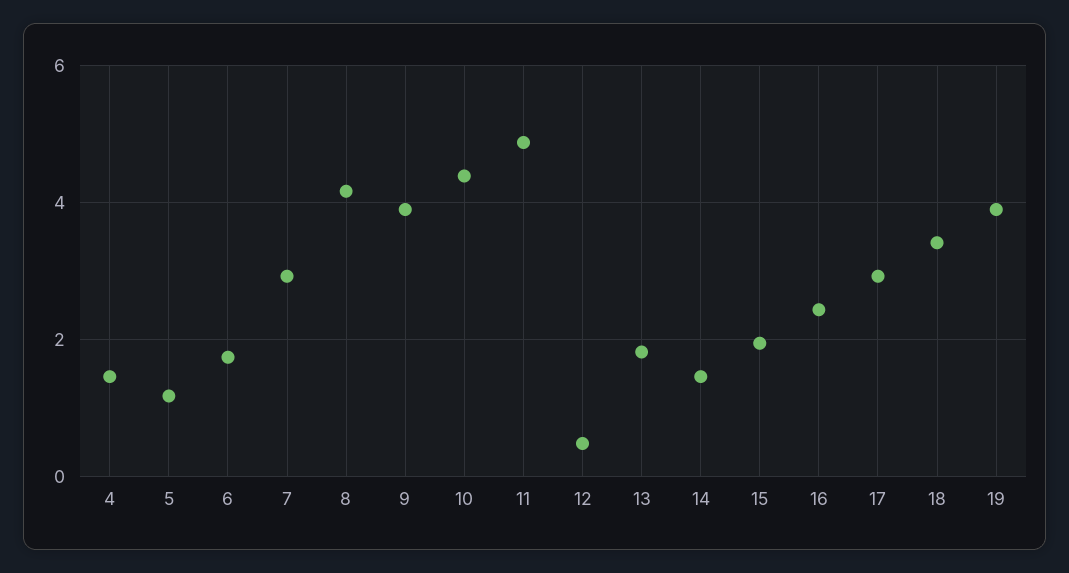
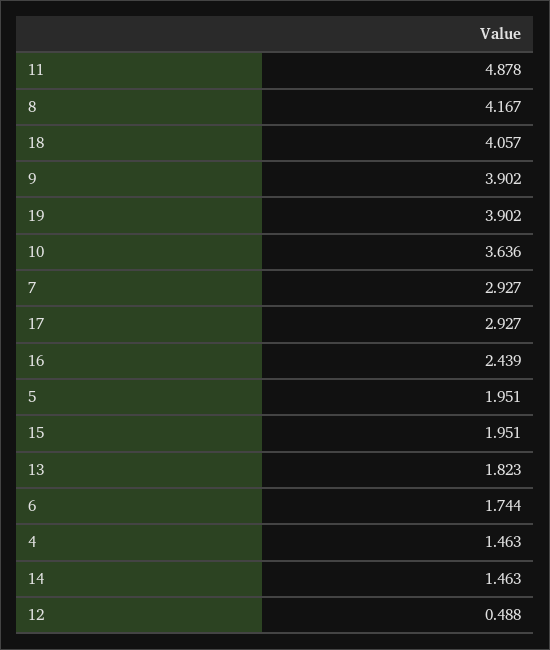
5: 1.2 -> 1.951
10: 4.4 -> 3.636
18: 3.4 -> 4.057

